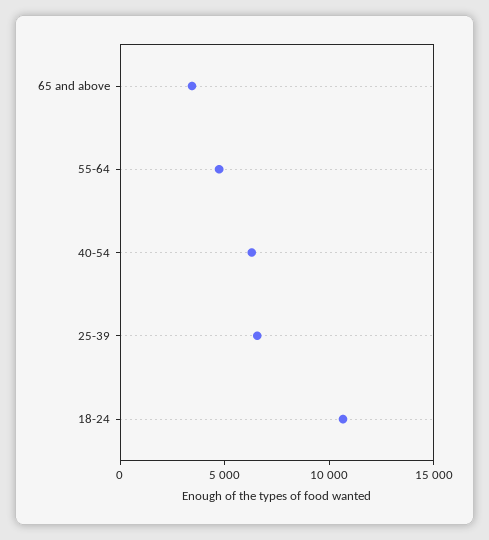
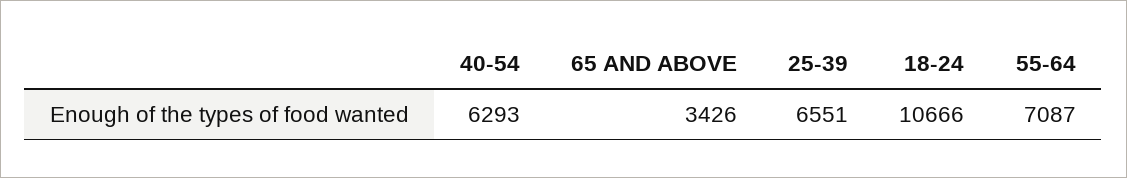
55-64: 5000 -> 7087

